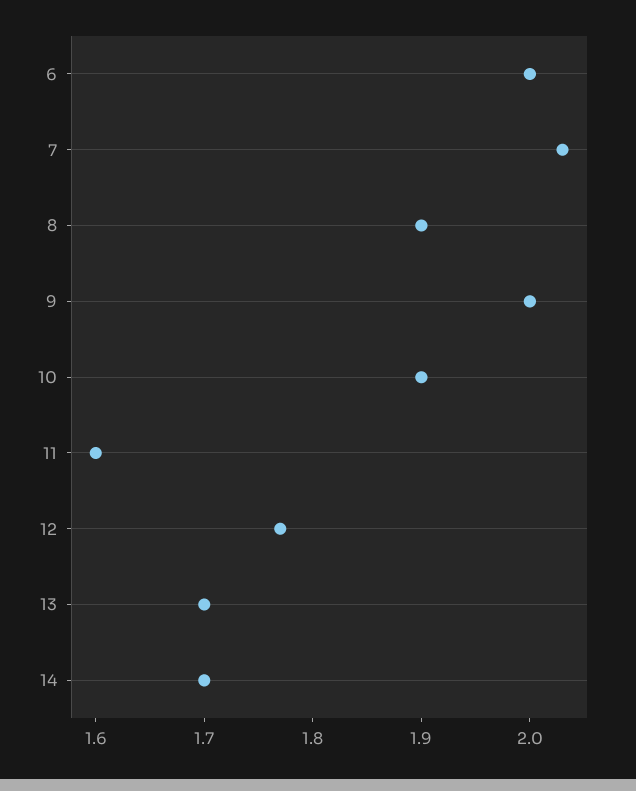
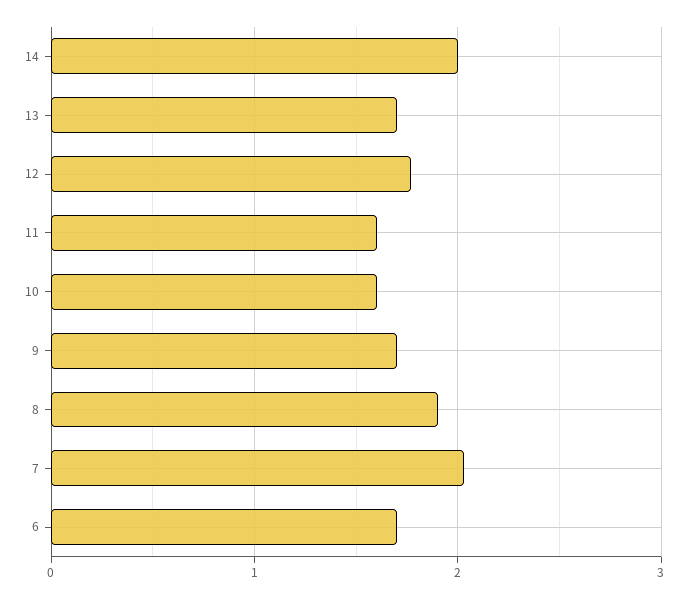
6: 2 -> 1.7
9: 2 -> 1.7
10: 1.9 -> 1.6
14: 1.7 -> 2

